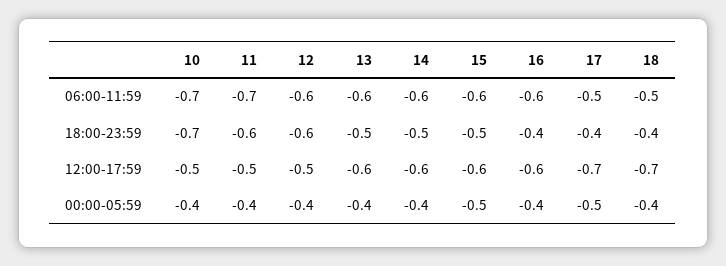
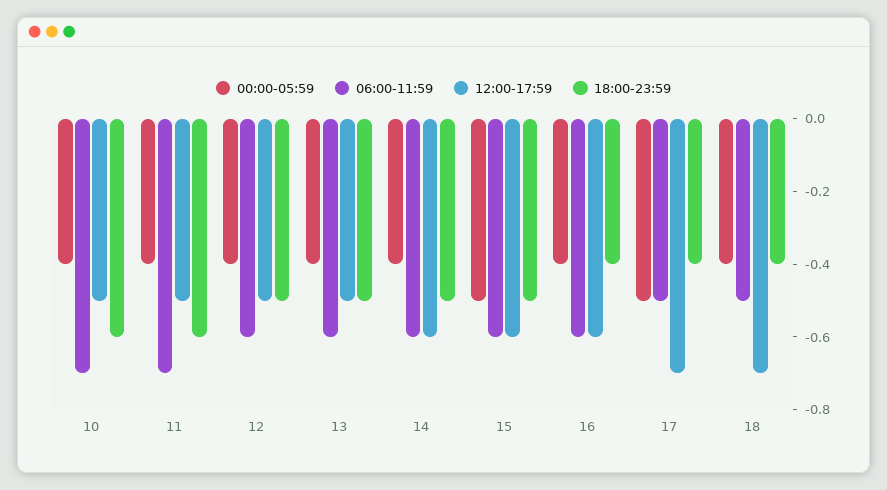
18:00-23:59, 10: -0.7 -> -0.6
18:00-23:59, 12: -0.6 -> -0.5
12:00-17:59, 13: -0.6 -> -0.5

